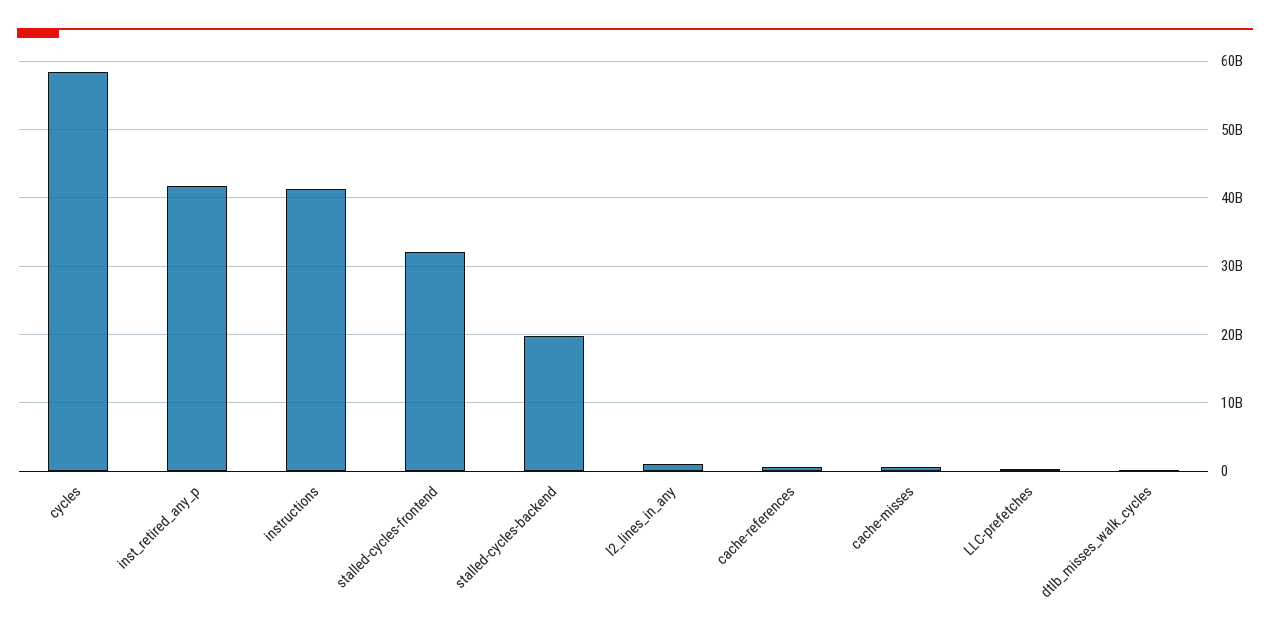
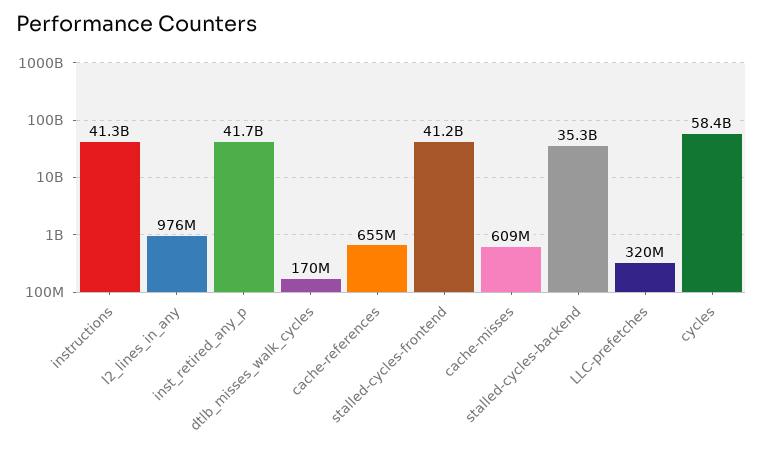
stalled-cycles-frontend: 32000000000 -> 41200000000
stalled-cycles-backend: 20000000000 -> 35300000000

